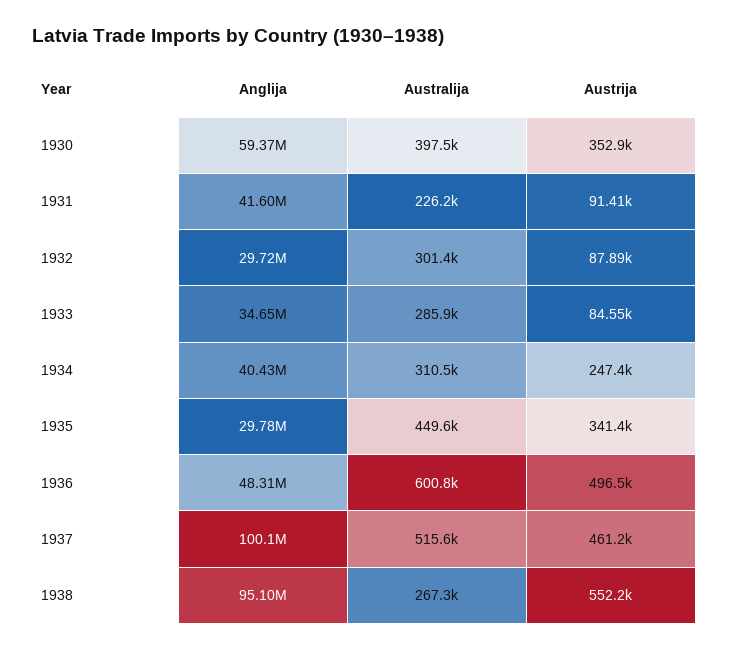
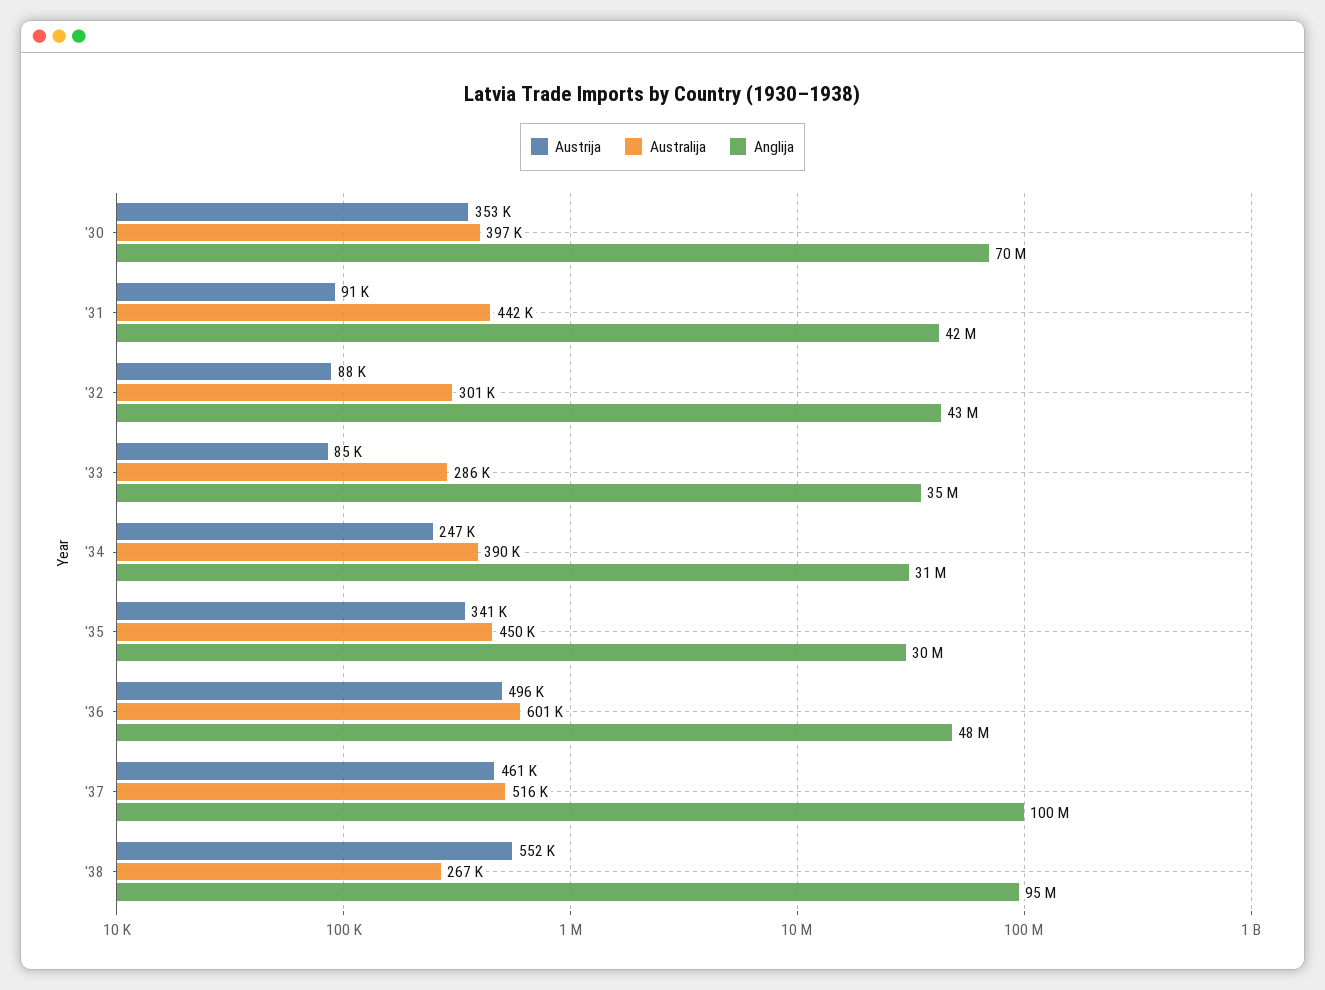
Anglija, 1930: 59370000 -> 70000000
Australija, 1931: 226200 -> 442000
Anglija, 1932: 29720000 -> 43000000
Anglija, 1934: 40430000 -> 31000000
Australija, 1934: 310500 -> 390000

